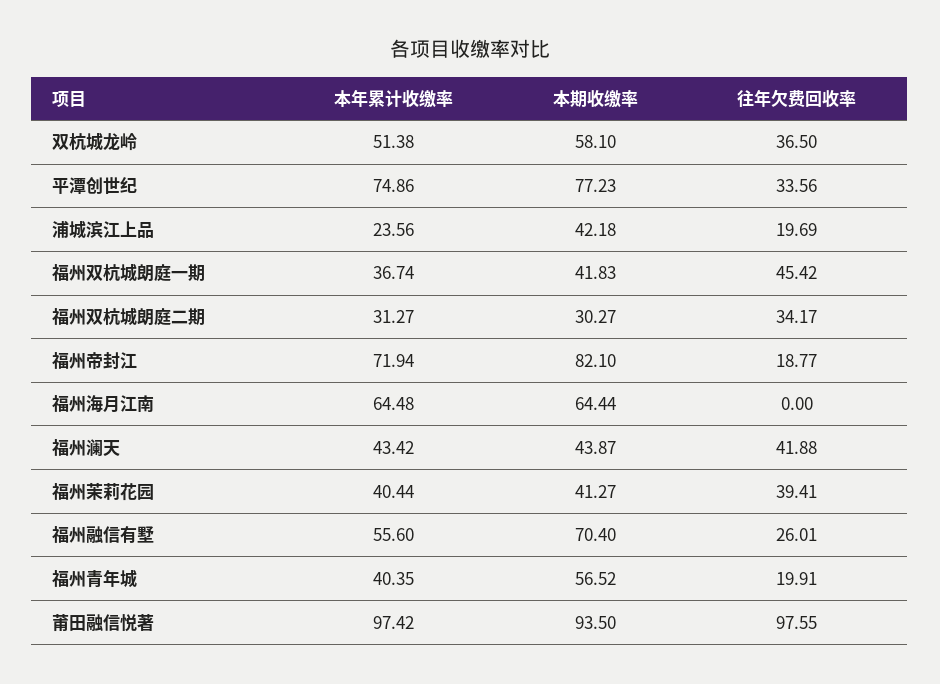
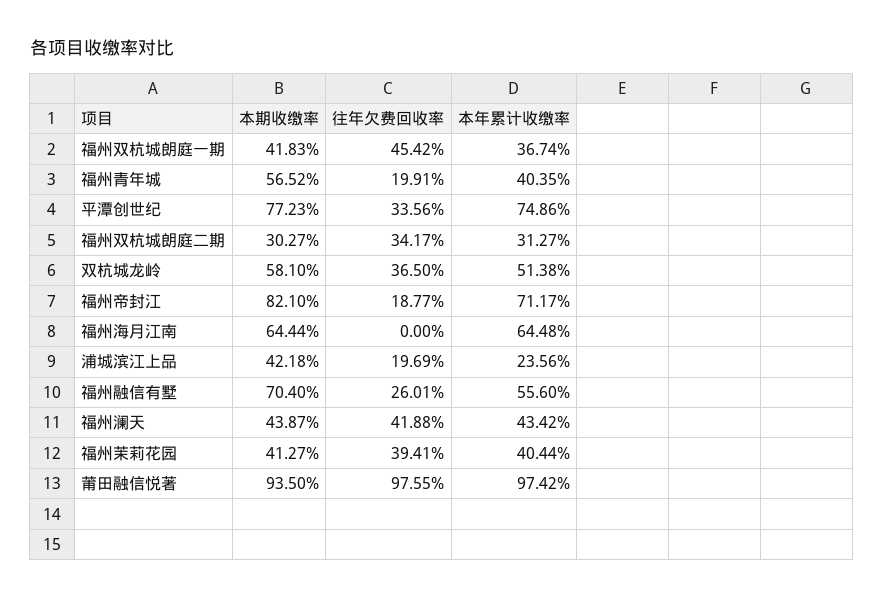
本年累计收缴率, 福州帝封江: 71.94 -> 71.17

